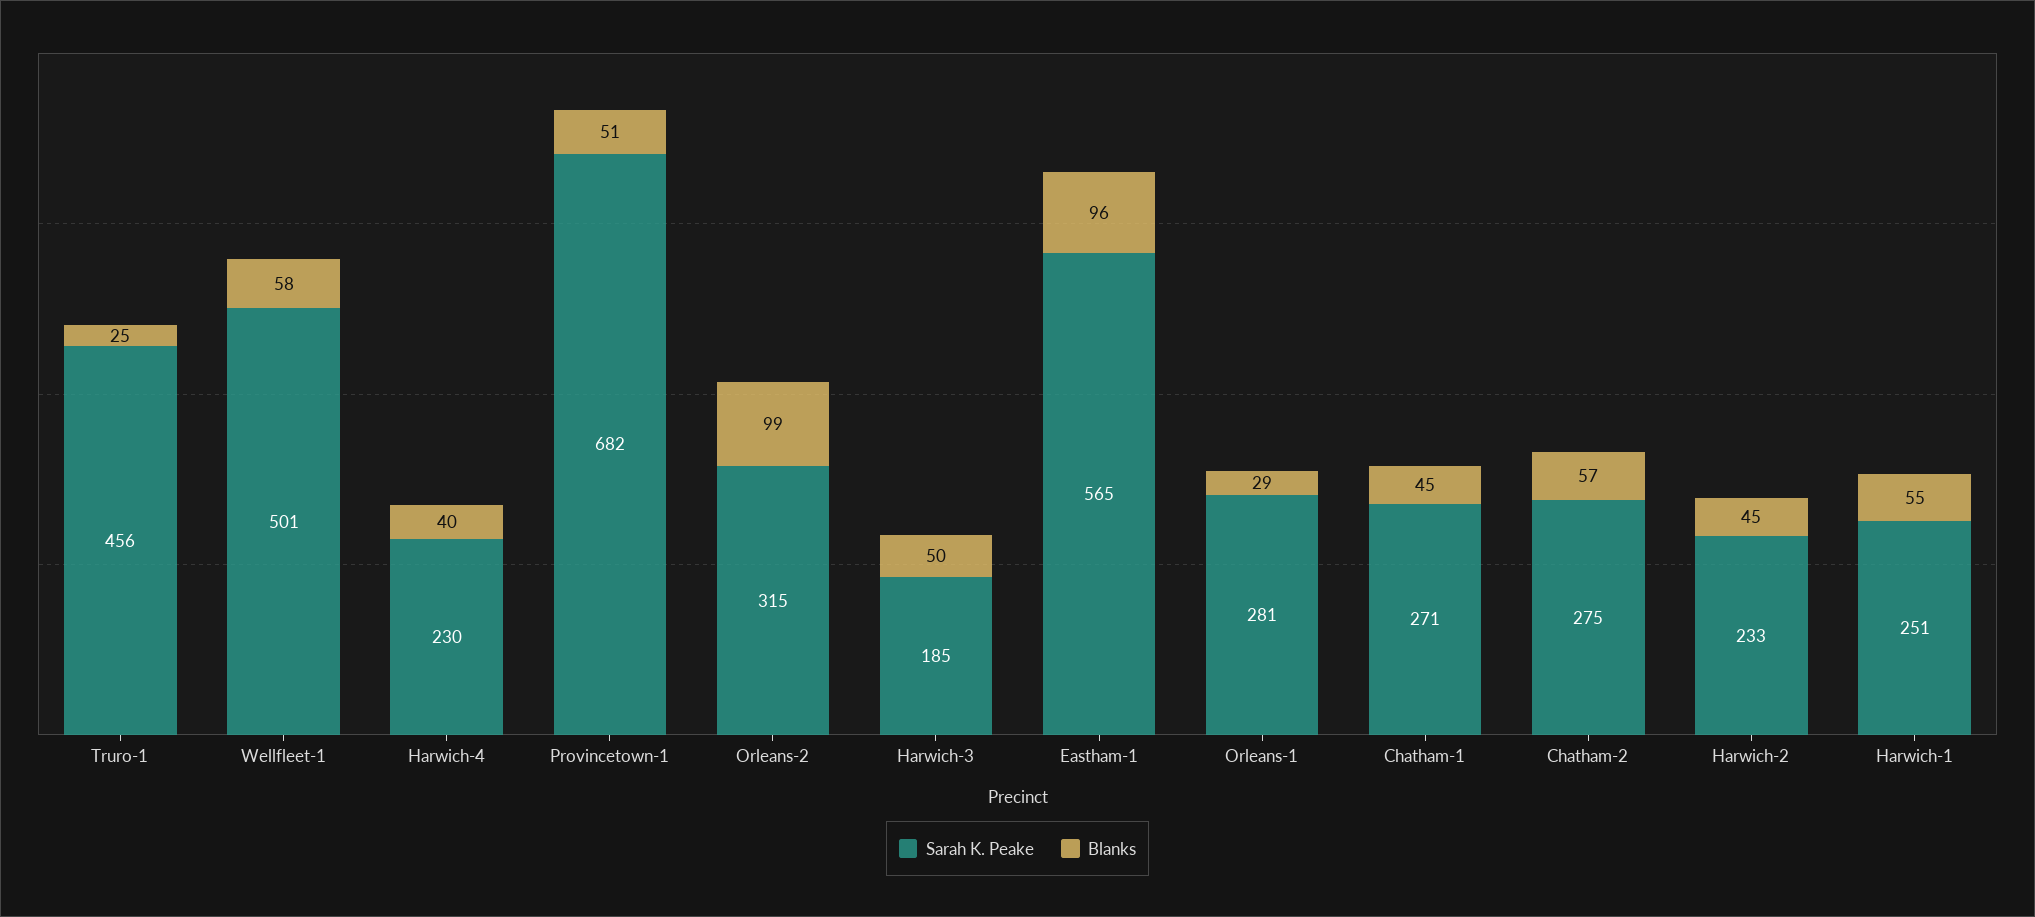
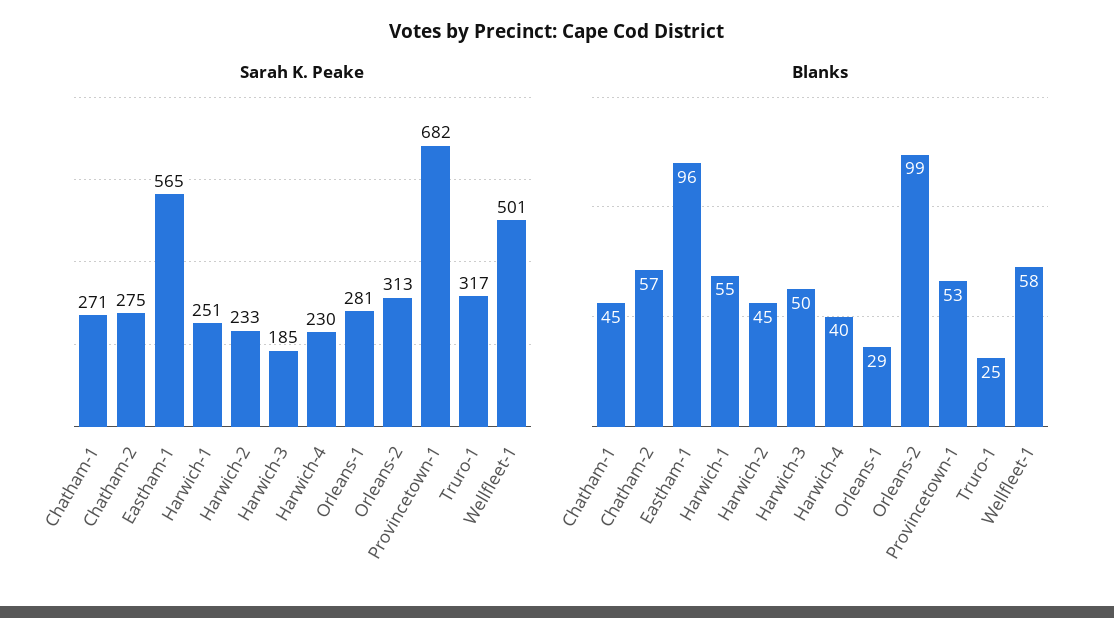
Sarah K. Peake, Truro-1: 456 -> 317
Blanks, Provincetown-1: 51 -> 53
Sarah K. Peake, Orleans-2: 315 -> 313

